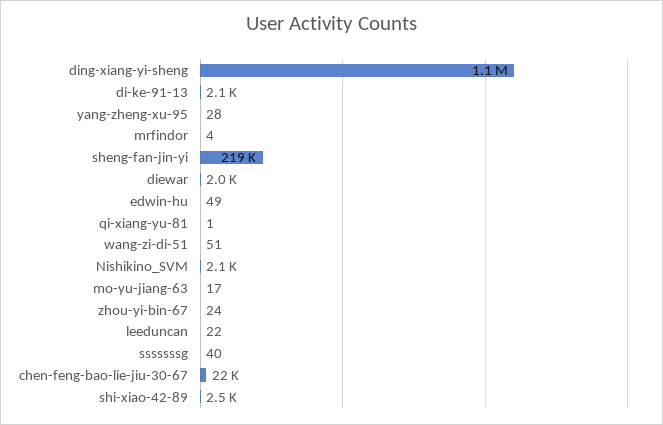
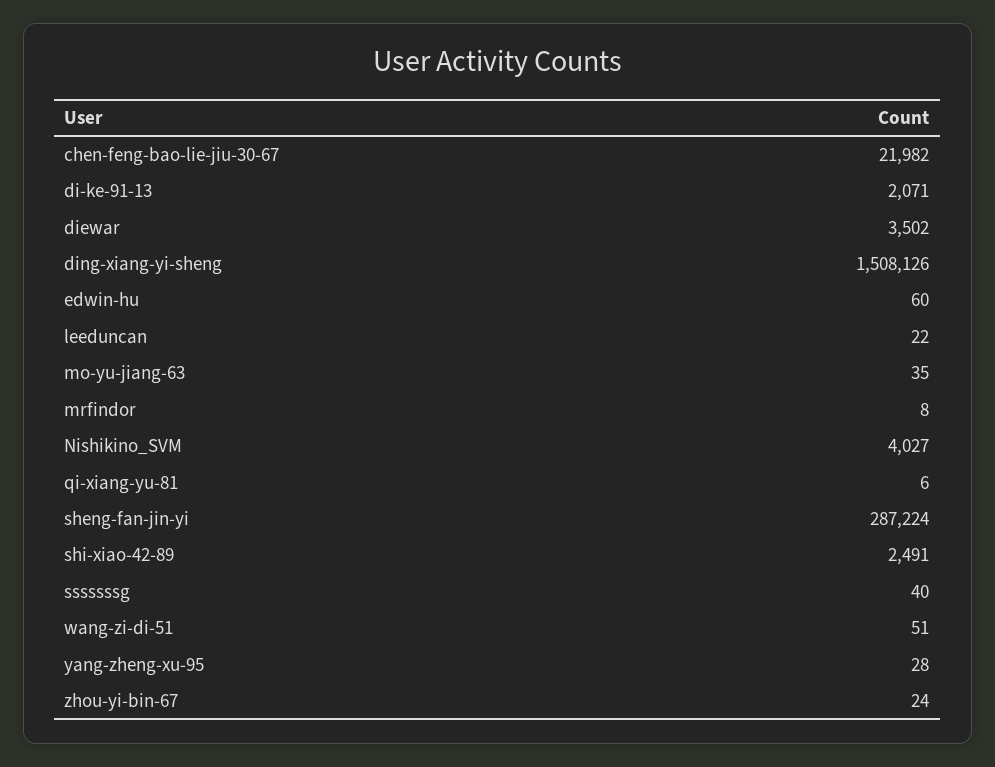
ding-xiang-yi-sheng: 1100000 -> 1508126
mrfindor: 4 -> 8
sheng-fan-jin-yi: 219000 -> 287224
diewar: 2000 -> 3502
edwin-hu: 49 -> 60
qi-xiang-yu-81: 1 -> 6
Nishikino_SVM: 2100 -> 4027
mo-yu-jiang-63: 17 -> 35

